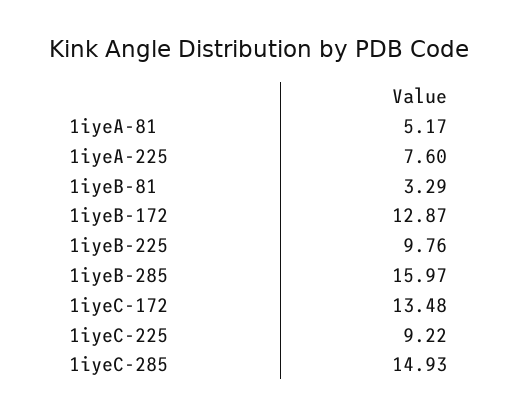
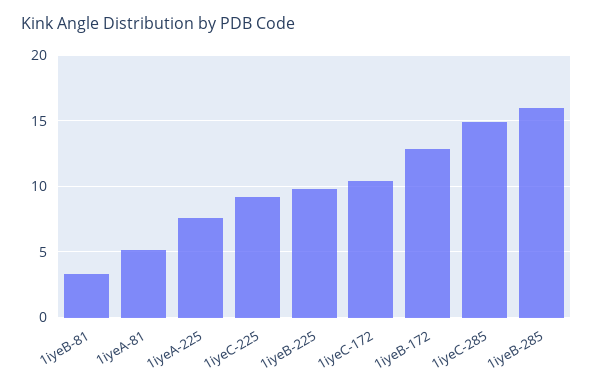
1iyeC-172: 13.48 -> 10.5

